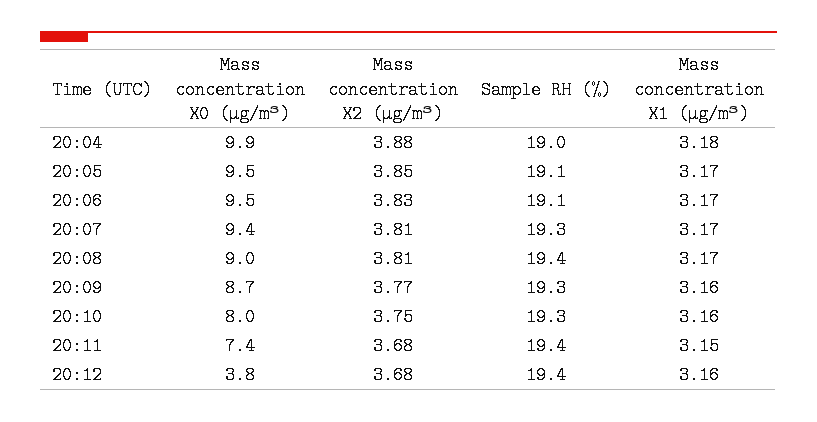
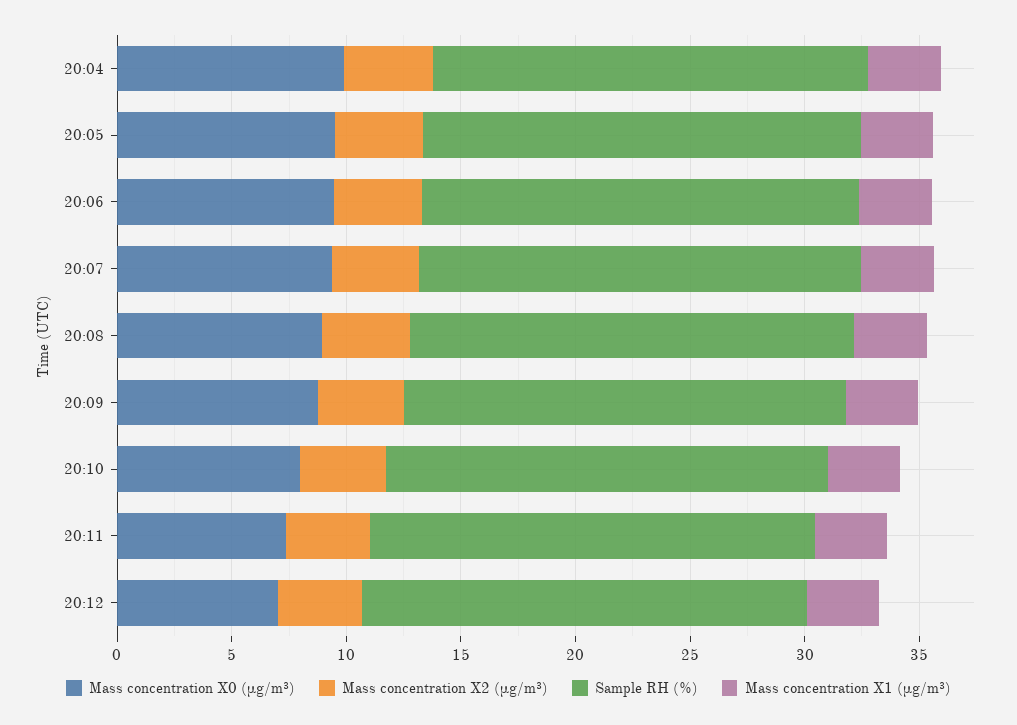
Mass concentration X0 (μg/m³), 20:12: 3.8 -> 7

